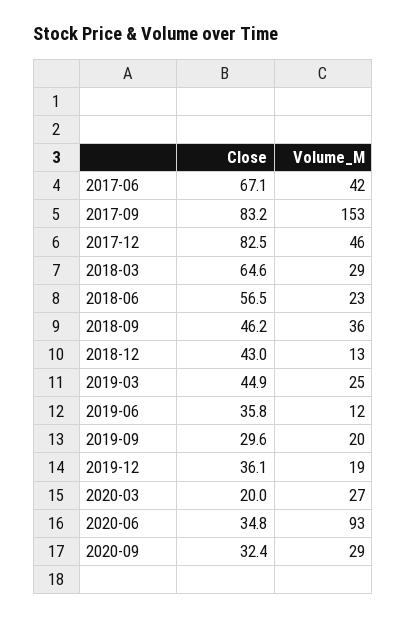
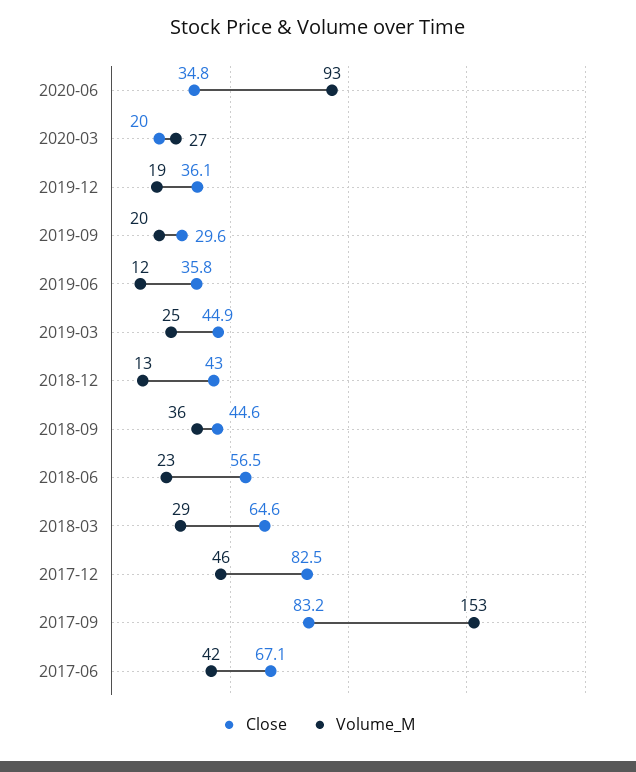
Close, 2018-09: 46.2 -> 44.6
Close, 2020-09: 32.4 -> none
Volume_M, 2020-09: 29 -> none

